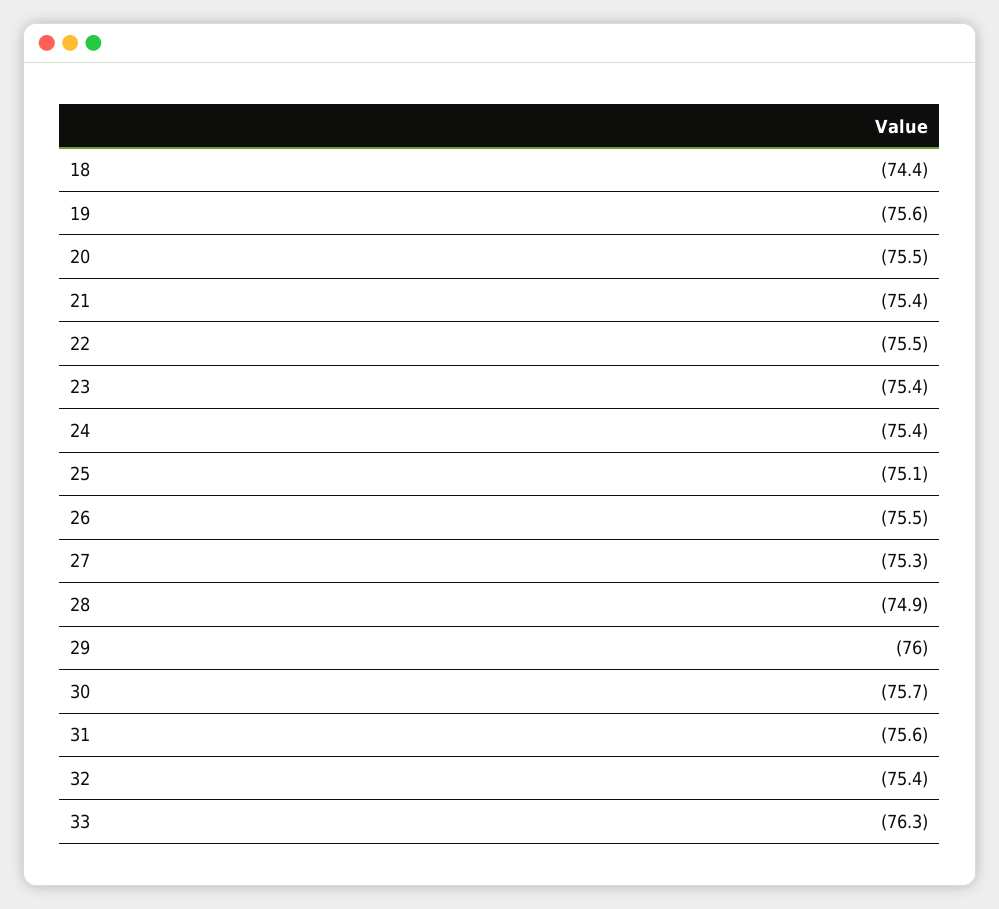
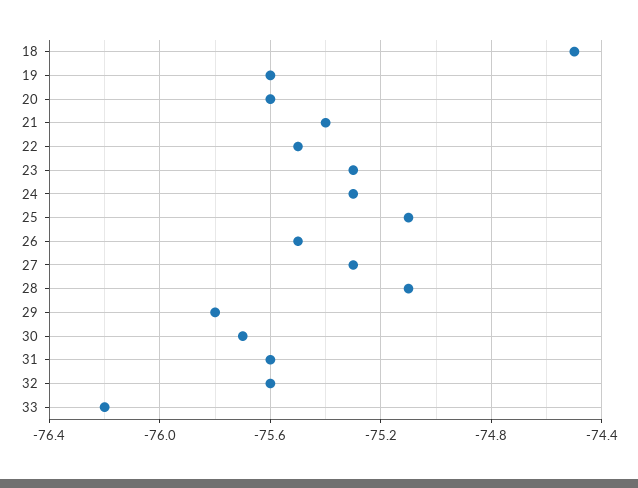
18: -74.4 -> -74.5
20: -75.5 -> -75.6
23: -75.4 -> -75.3
24: -75.4 -> -75.3
28: -74.9 -> -75.1
29: -76 -> -75.8
32: -75.4 -> -75.6
33: -76.3 -> -76.2

